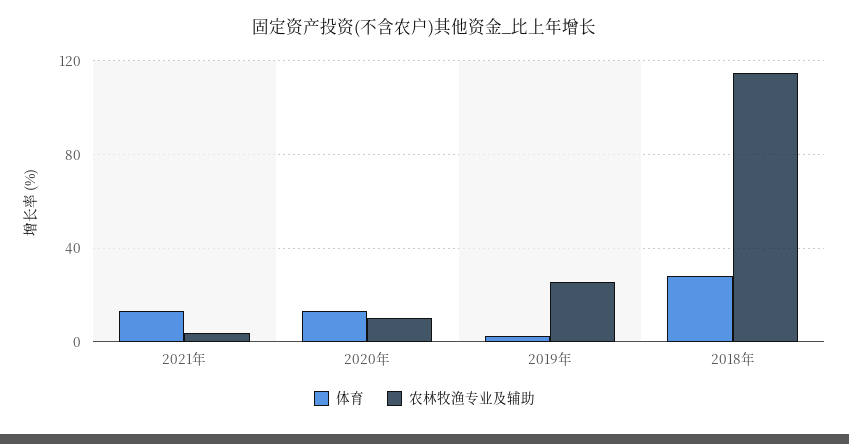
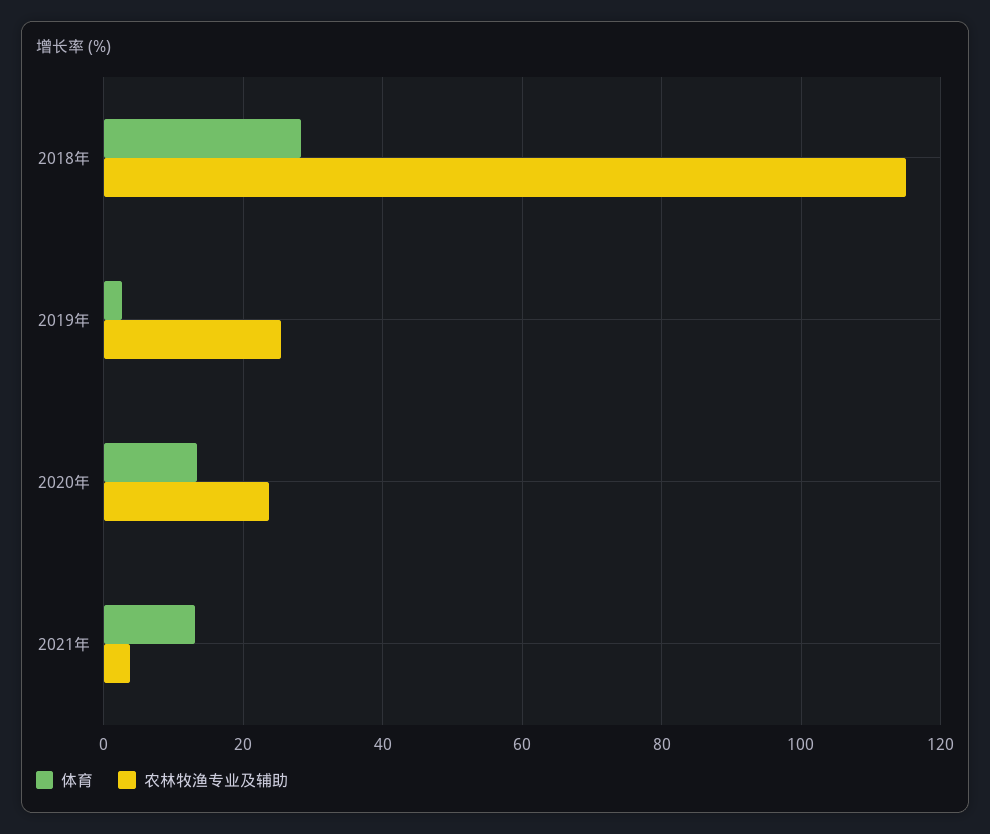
农林牧渔专业及辅助, 2020年: 10 -> 24

